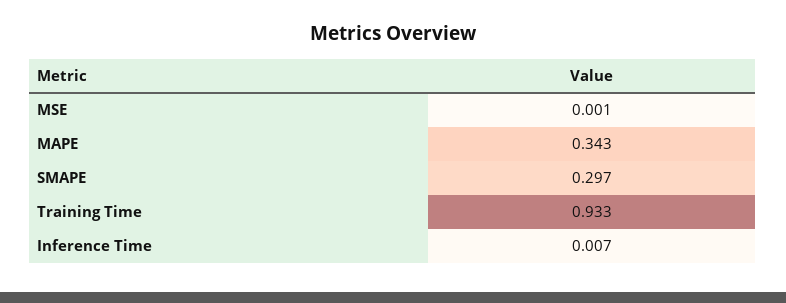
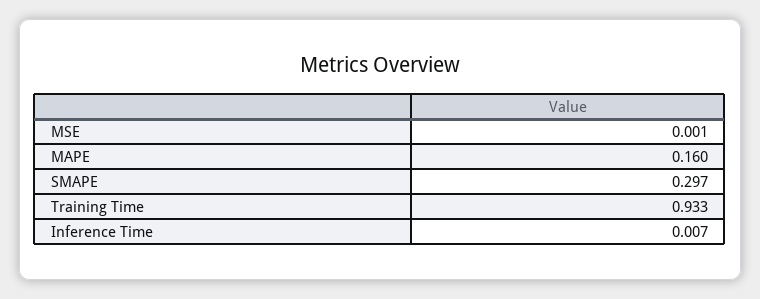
MAPE: 0.343 -> 0.16

